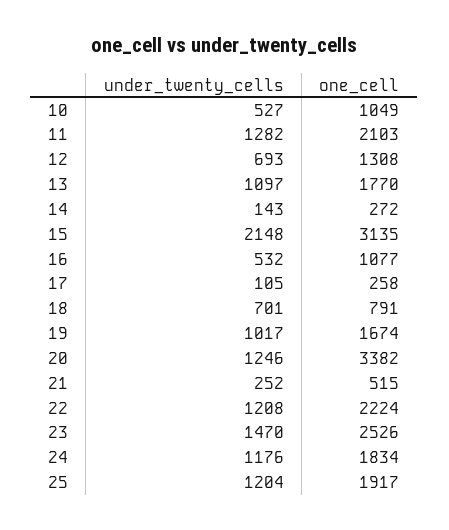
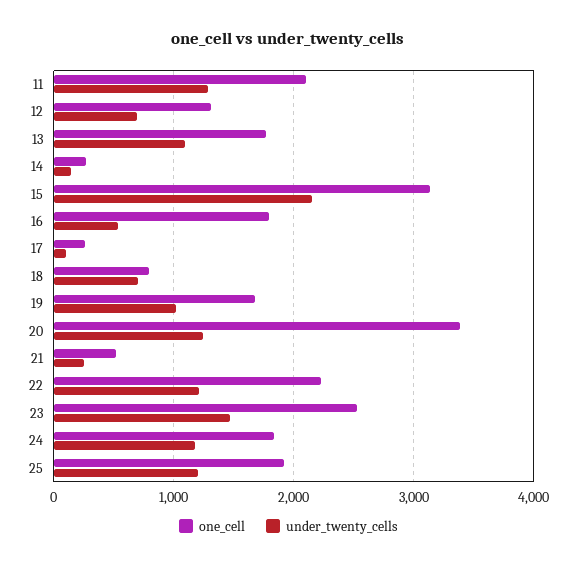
under_twenty_cells, 10: 527 -> none
one_cell, 10: 1049 -> none
one_cell, 16: 1077 -> 1800

